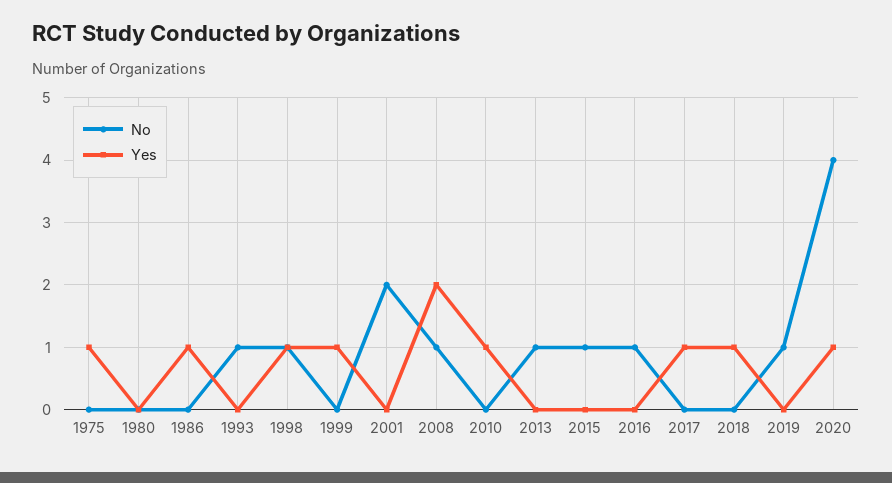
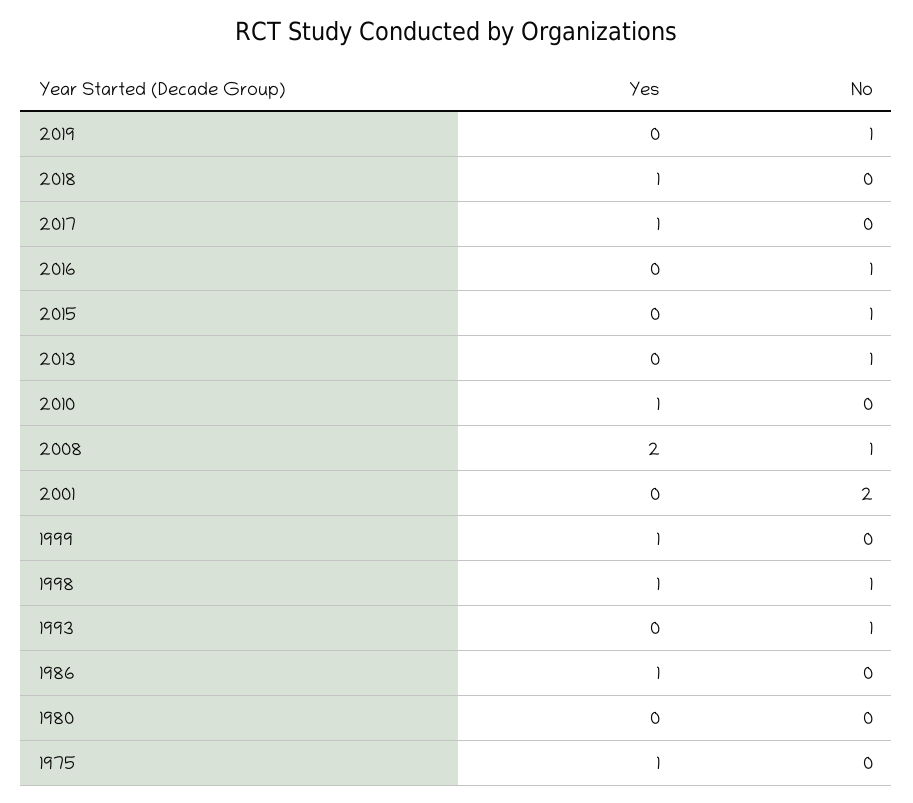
No, 2020: 4 -> none
Yes, 2020: 1 -> none

